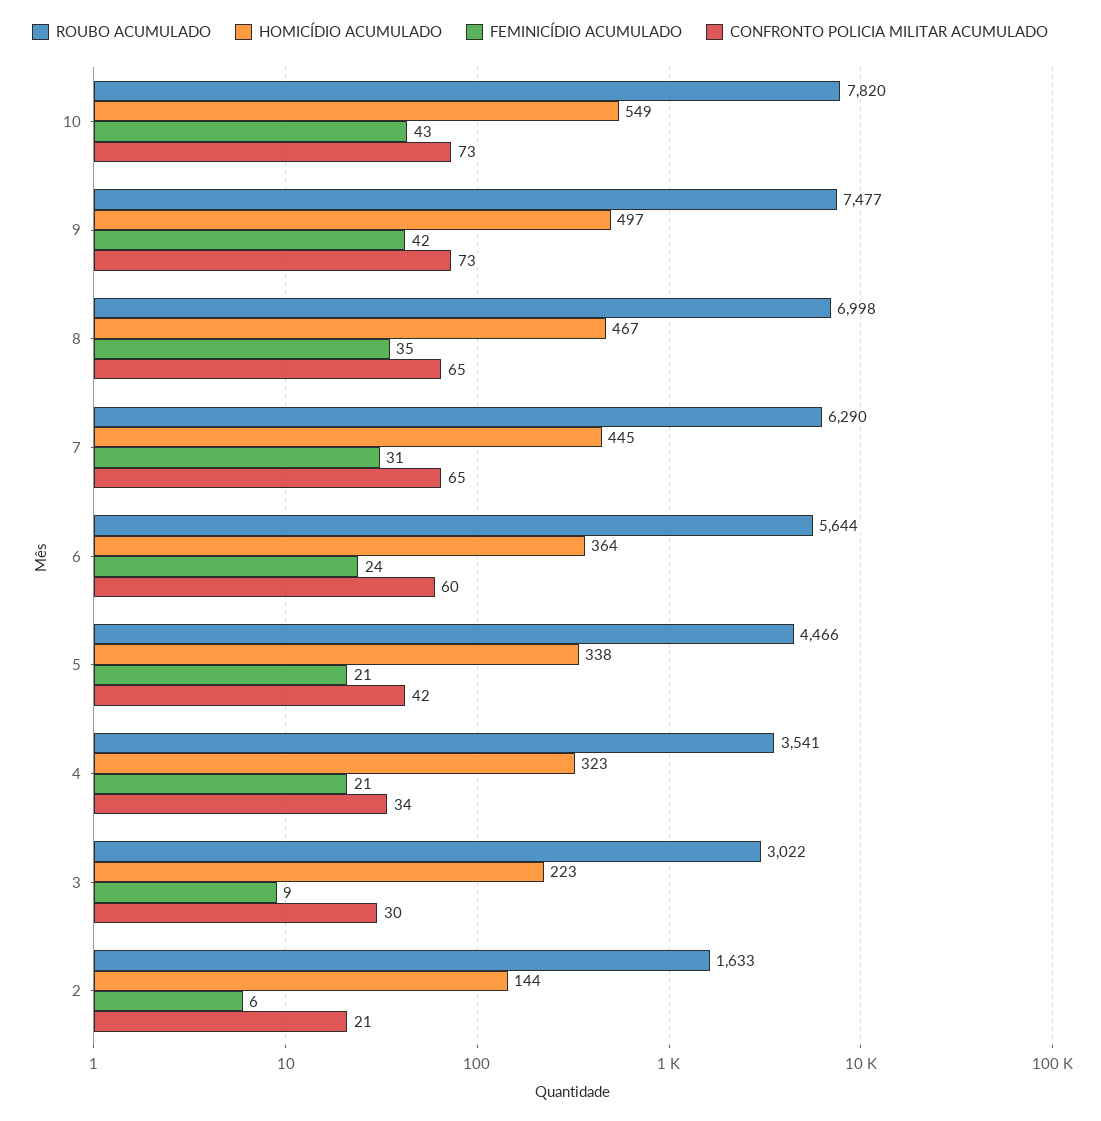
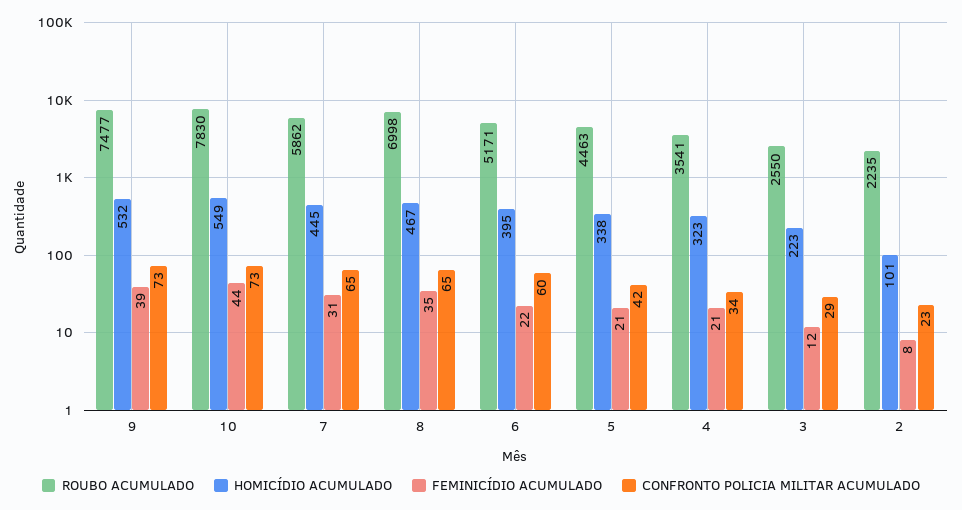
ROUBO ACUMULADO, 10: 7820 -> 7830
FEMINICÍDIO ACUMULADO, 10: 43 -> 44
HOMICÍDIO ACUMULADO, 9: 497 -> 532
FEMINICÍDIO ACUMULADO, 9: 42 -> 39
ROUBO ACUMULADO, 7: 6290 -> 5862
ROUBO ACUMULADO, 6: 5644 -> 5171
HOMICÍDIO ACUMULADO, 6: 364 -> 395
FEMINICÍDIO ACUMULADO, 6: 24 -> 22
ROUBO ACUMULADO, 5: 4466 -> 4463
ROUBO ACUMULADO, 3: 3022 -> 2550
FEMINICÍDIO ACUMULADO, 3: 9 -> 12
CONFRONTO POLICIA MILITAR ACUMULADO, 3: 30 -> 29
ROUBO ACUMULADO, 2: 1633 -> 2235
HOMICÍDIO ACUMULADO, 2: 144 -> 101
FEMINICÍDIO ACUMULADO, 2: 6 -> 8
CONFRONTO POLICIA MILITAR ACUMULADO, 2: 21 -> 23

